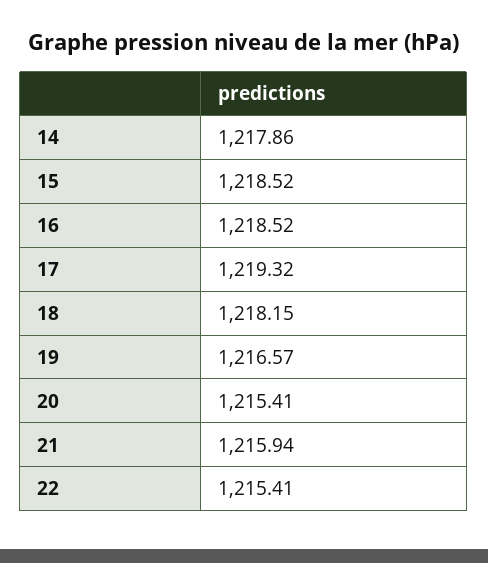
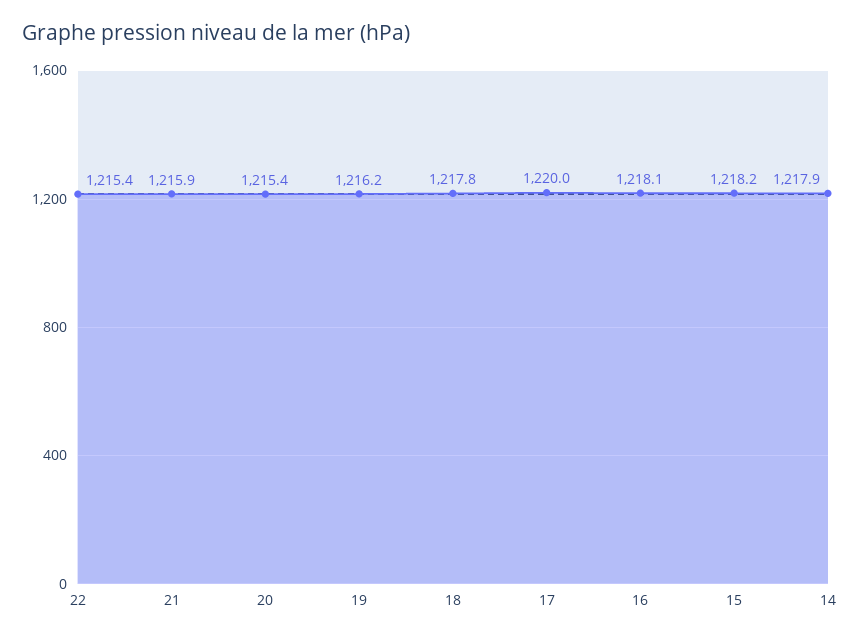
15: 1218.52 -> 1218.2
16: 1218.52 -> 1218.1
17: 1219.32 -> 1220
18: 1218.15 -> 1217.8
19: 1216.57 -> 1216.2

